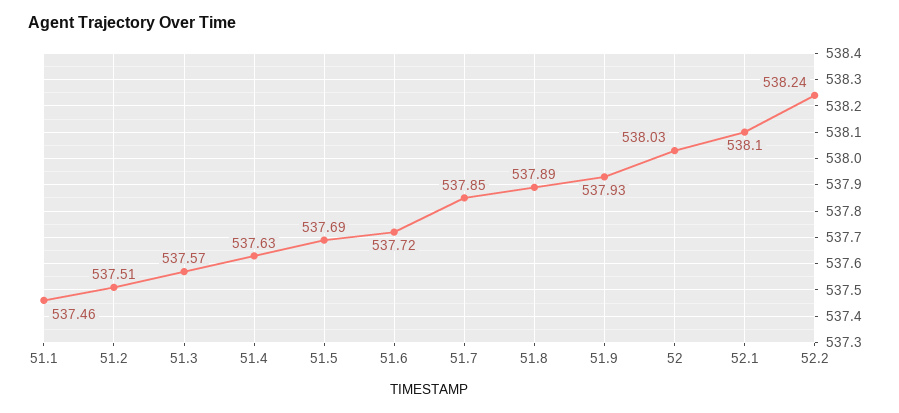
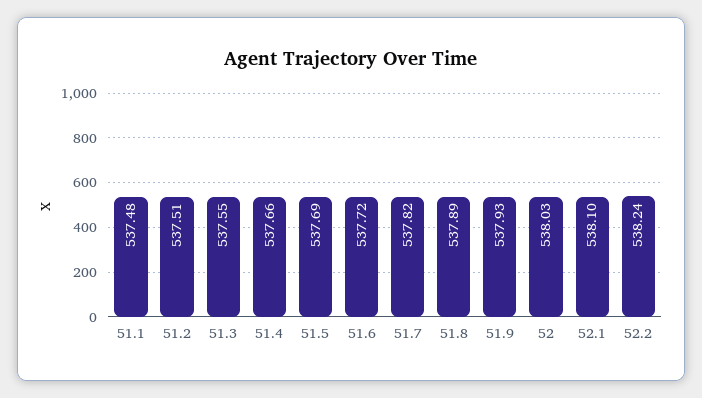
51.1: 537.46 -> 537.48
51.3: 537.57 -> 537.55
51.4: 537.63 -> 537.66
51.7: 537.85 -> 537.82

